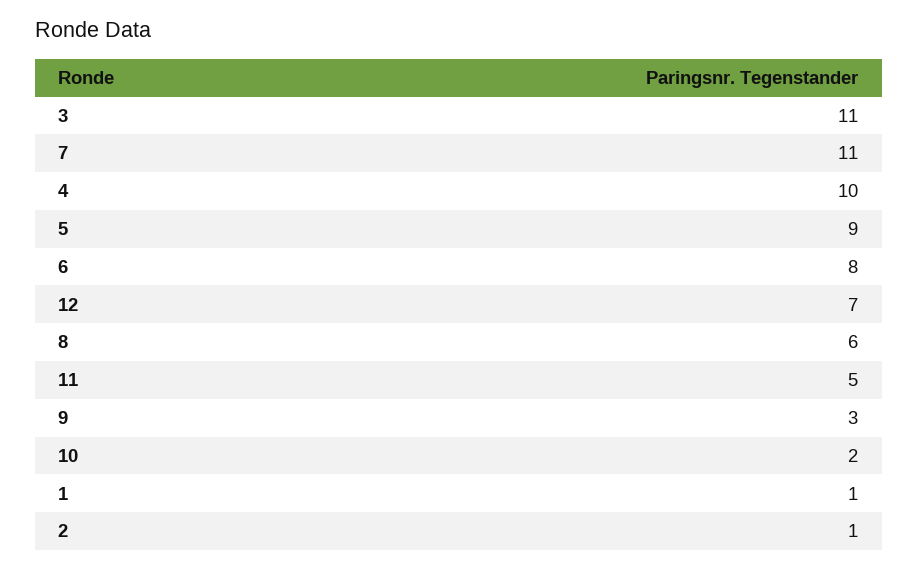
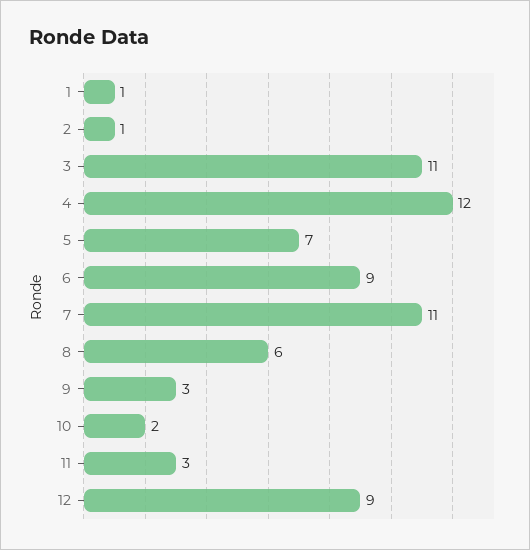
4: 10 -> 12
5: 9 -> 7
6: 8 -> 9
12: 7 -> 9
11: 5 -> 3

